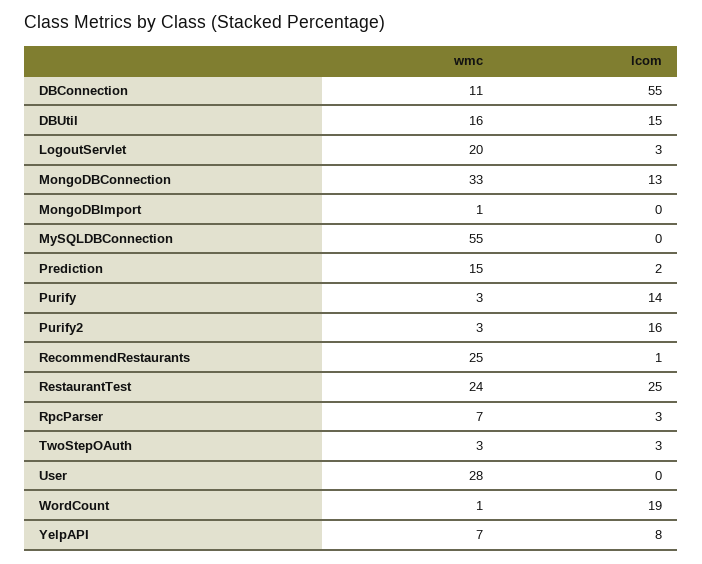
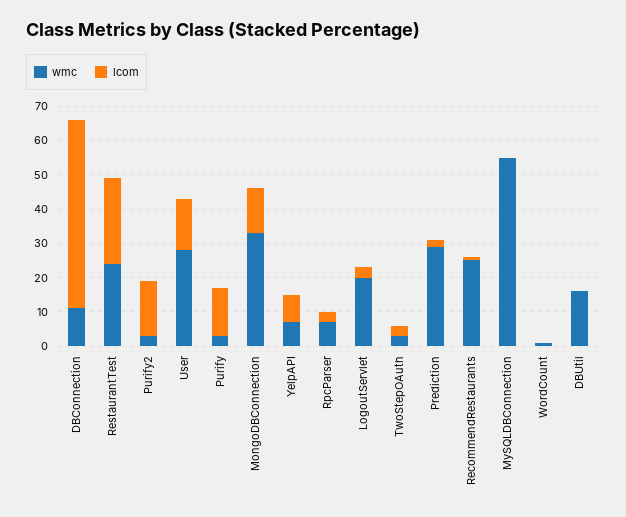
lcom, DBUtil: 15 -> 0
wmc, MongoDBImport: 1 -> none
lcom, MongoDBImport: 0 -> none
wmc, Prediction: 15 -> 30
lcom, User: 0 -> 15
lcom, WordCount: 19 -> 0

